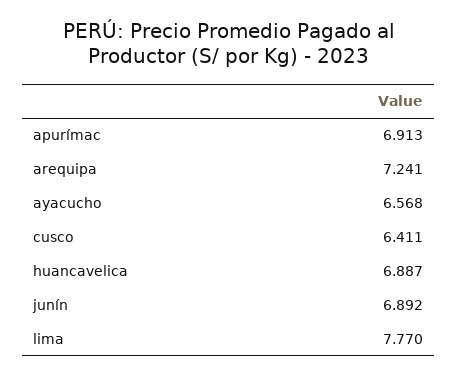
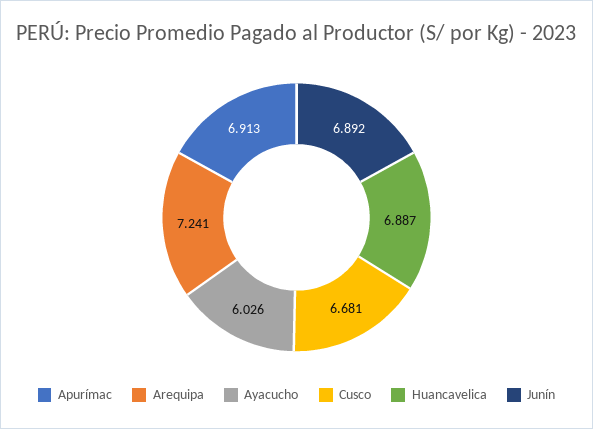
ayacucho: 6.568 -> 6.026
cusco: 6.411 -> 6.681
lima: 7.77 -> none

